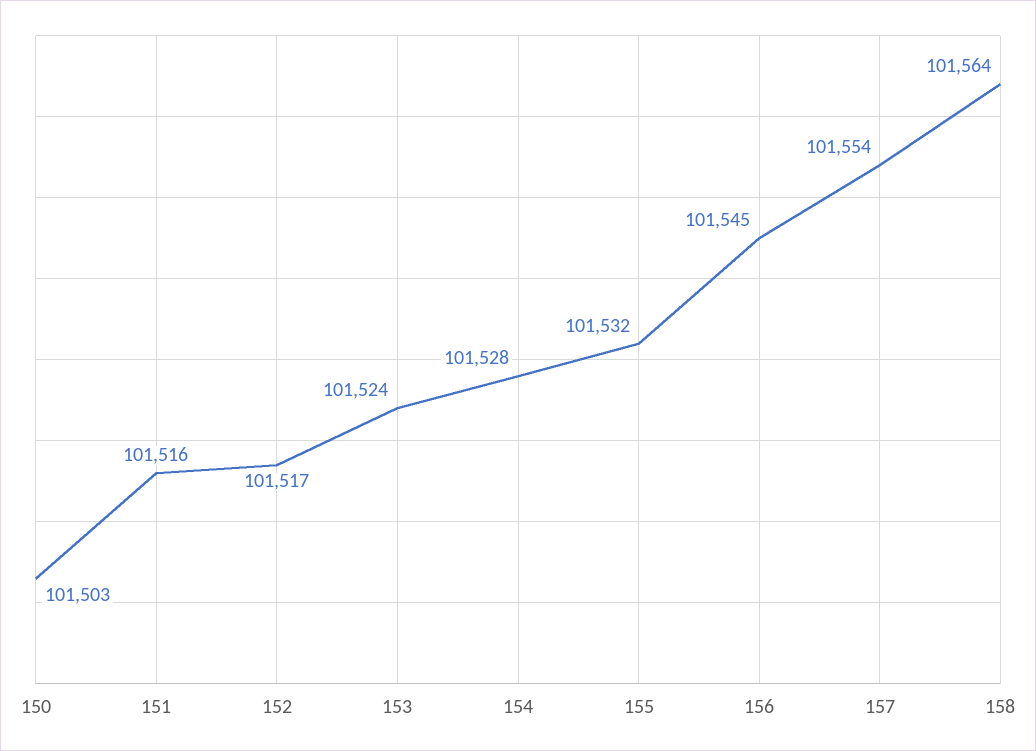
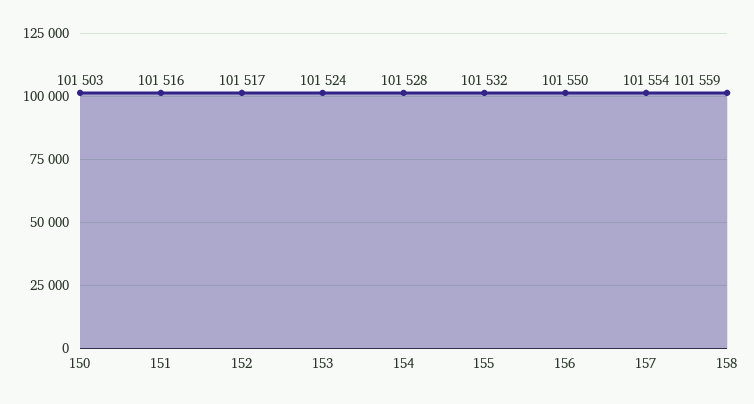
156: 101545 -> 101550
158: 101564 -> 101559

